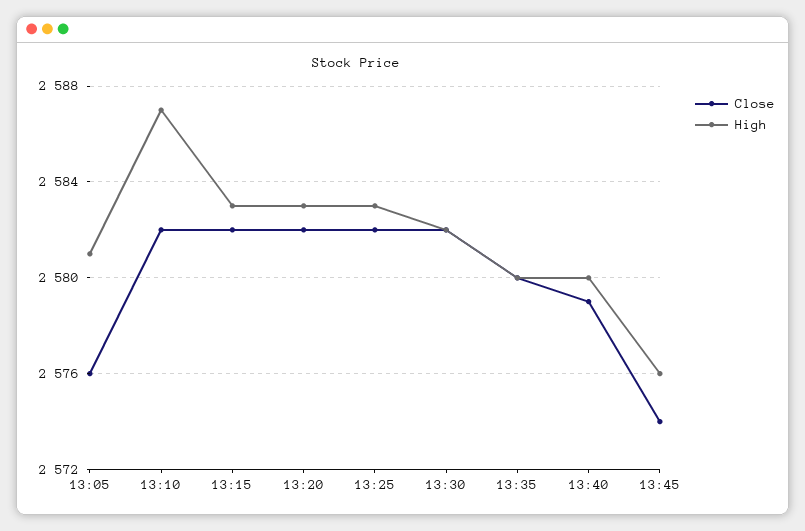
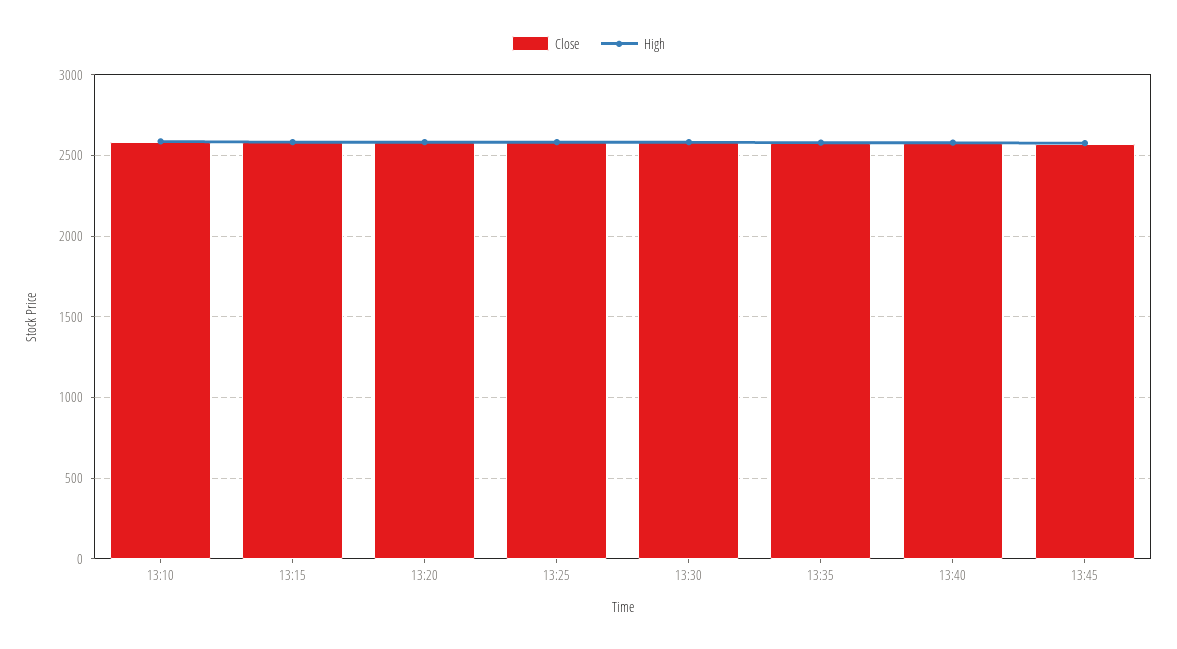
Close, 13:05: 2576 -> none
High, 13:05: 2581 -> none

